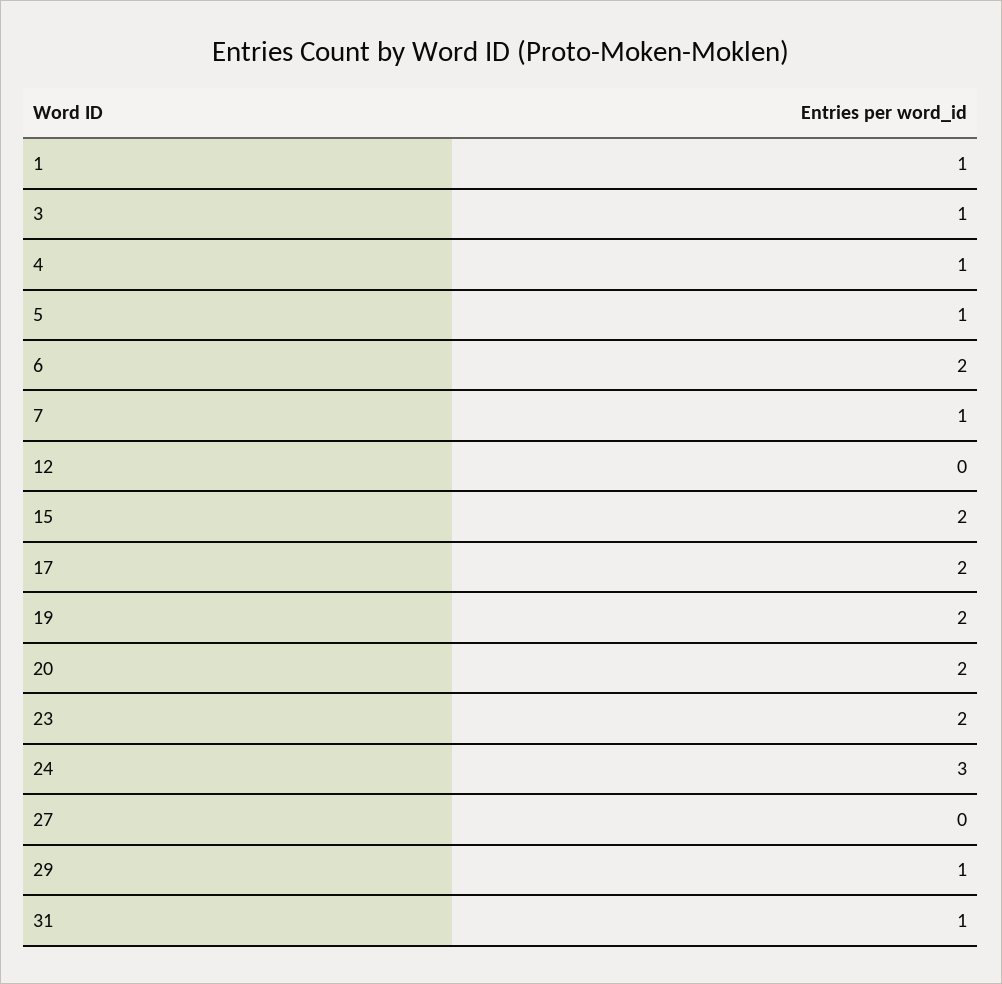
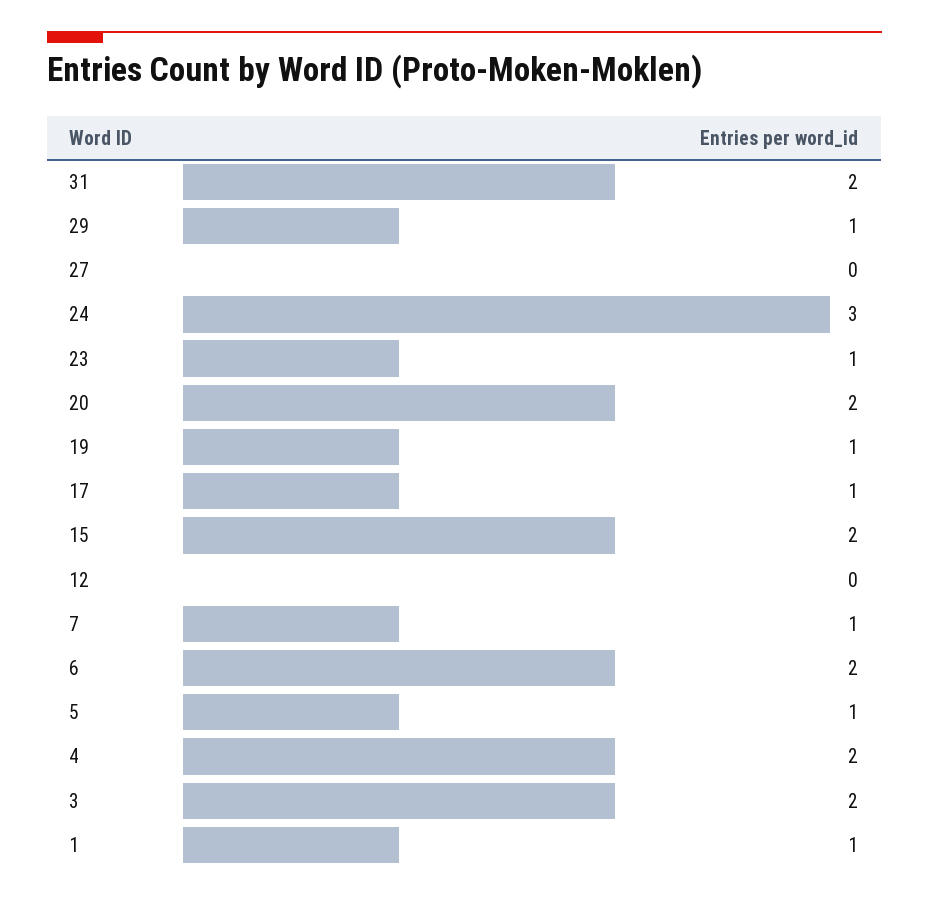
3: 1 -> 2
4: 1 -> 2
17: 2 -> 1
19: 2 -> 1
23: 2 -> 1
31: 1 -> 2

